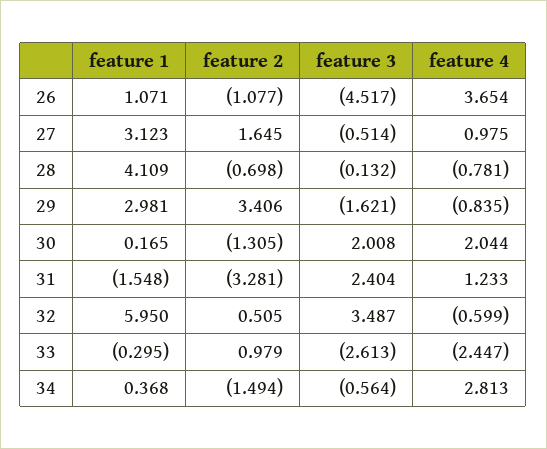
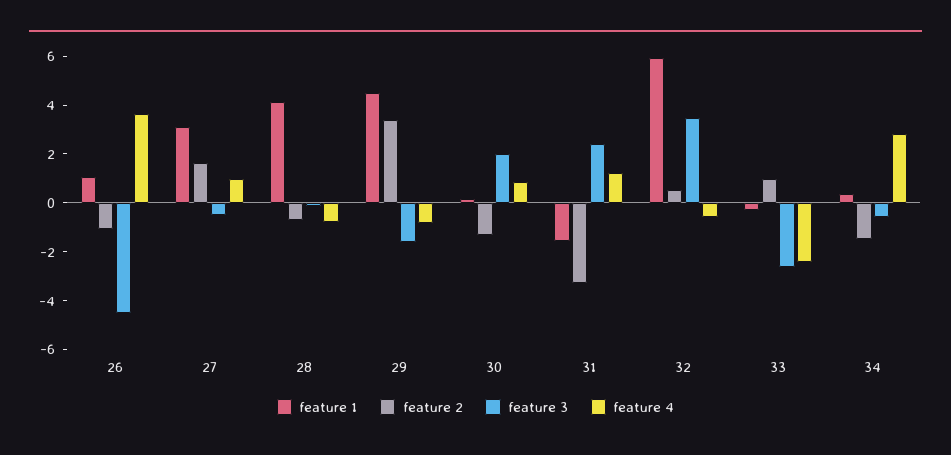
feature 1, 29: 2.981 -> 4.5
feature 4, 30: 2.044 -> 1

